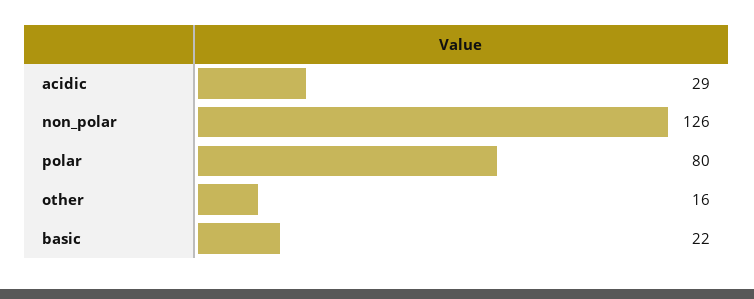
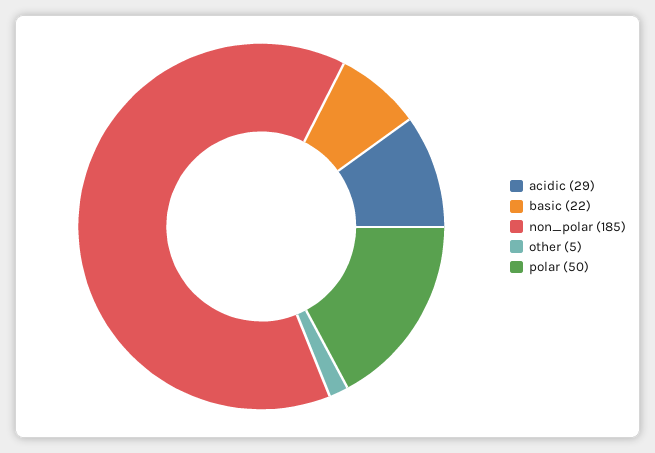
non_polar: 126 -> 185
polar: 80 -> 50
other: 16 -> 5

